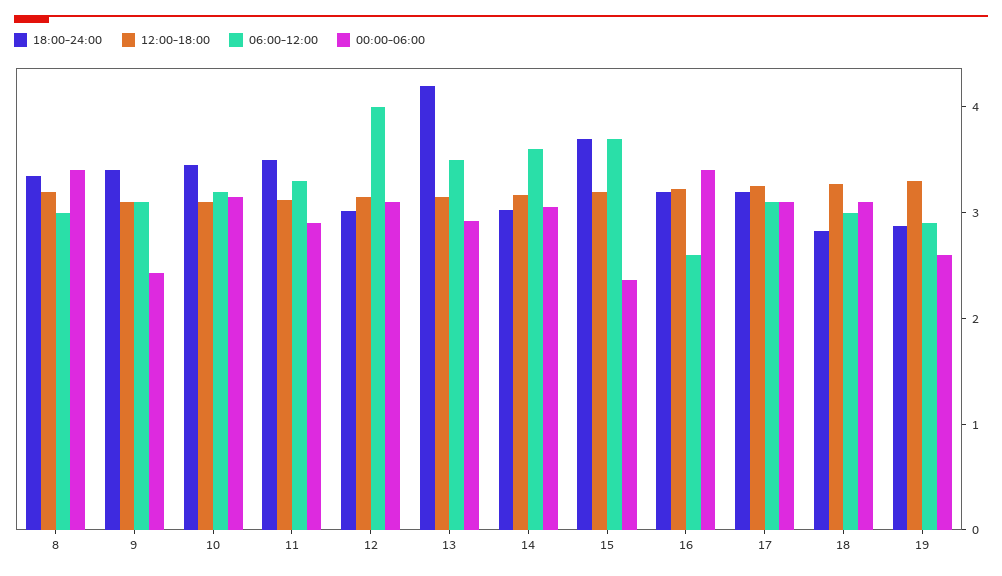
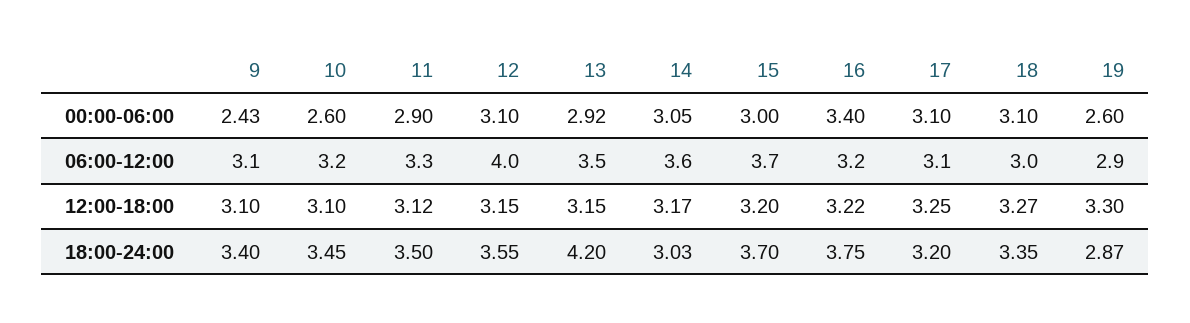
18:00-24:00, 8: 3.4 -> none
12:00-18:00, 8: 3.2 -> none
06:00-12:00, 8: 3 -> none
00:00-06:00, 8: 3.4 -> none
00:00-06:00, 10: 3.2 -> 2.6
18:00-24:00, 12: 3 -> 3.55
00:00-06:00, 15: 2.4 -> 3
18:00-24:00, 16: 3.2 -> 3.75
06:00-12:00, 16: 2.6 -> 3.2
18:00-24:00, 18: 2.8 -> 3.35

